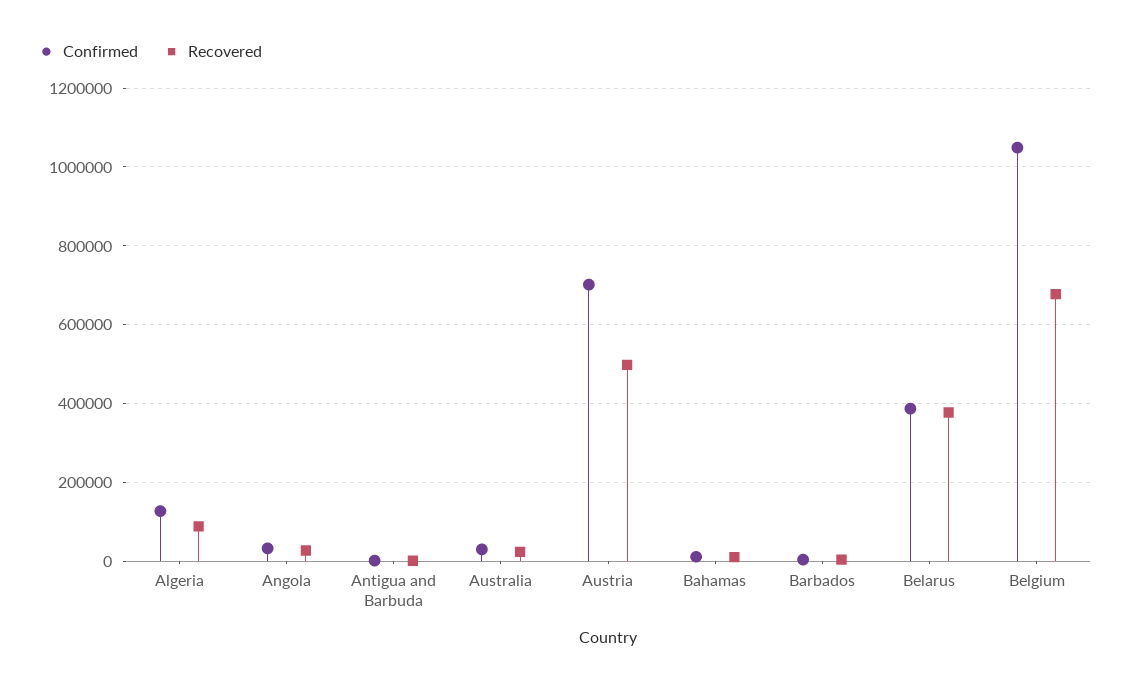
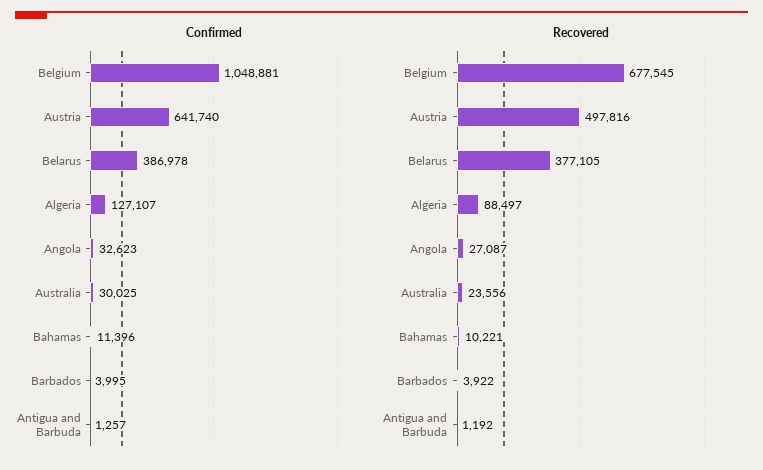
Confirmed, Austria: 700000 -> 641740

